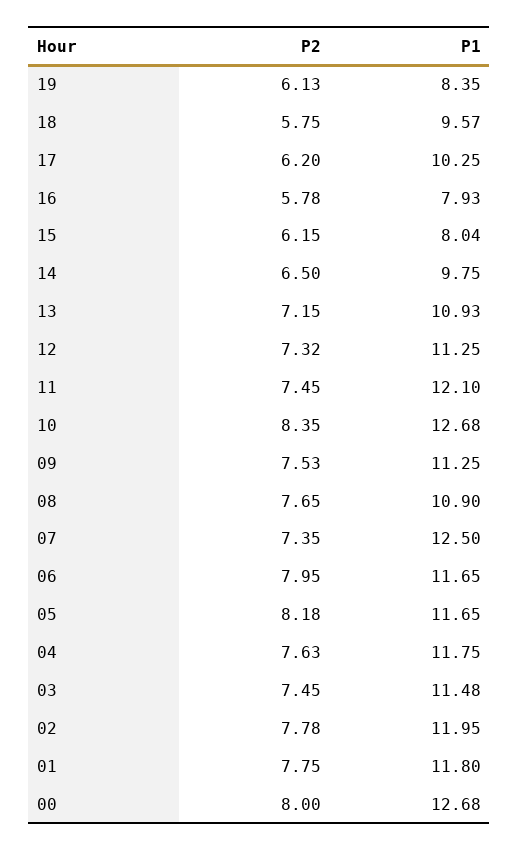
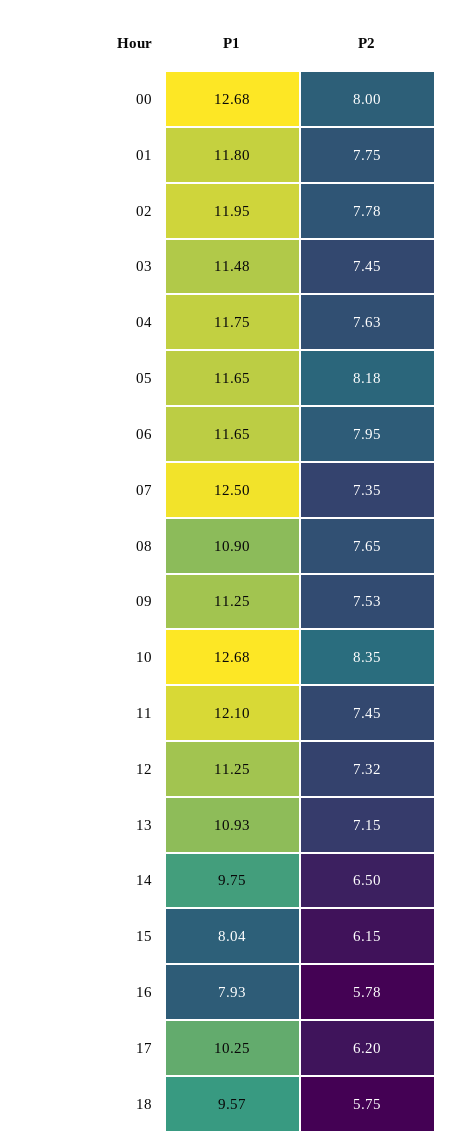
P2, 19: 6.13 -> none
P1, 19: 8.35 -> none

